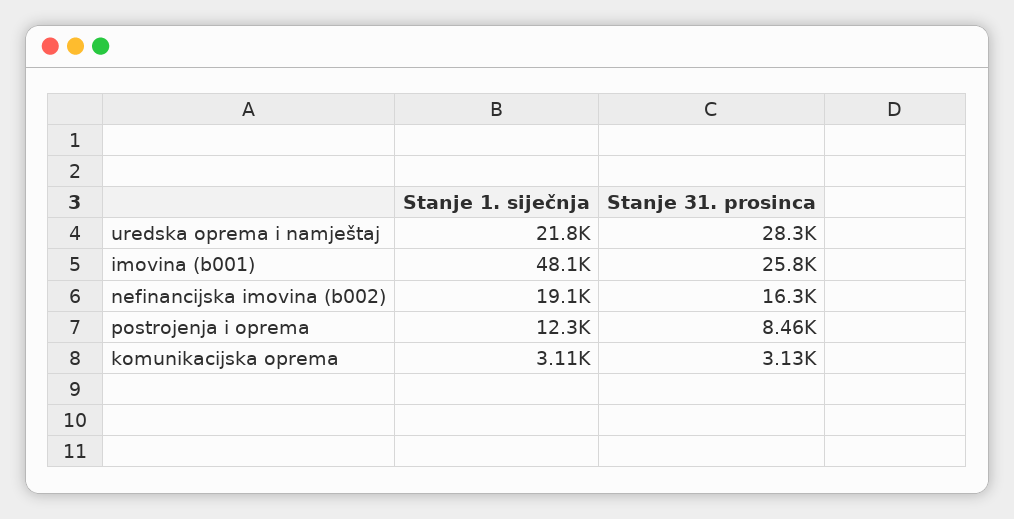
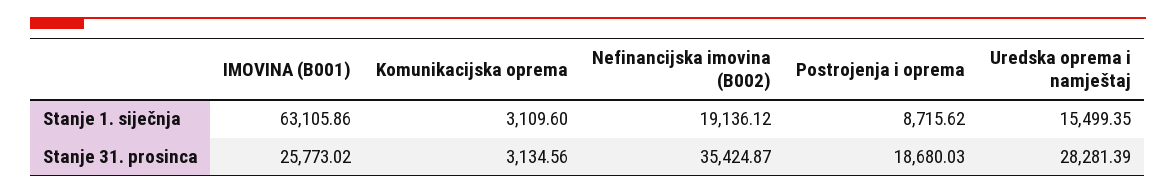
Stanje 1. siječnja, uredska oprema i namještaj: 21800 -> 15499.35
Stanje 1. siječnja, imovina (b001): 48100 -> 63105.86
Stanje 31. prosinca, nefinancijska imovina (b002): 16300 -> 35424.87
Stanje 1. siječnja, postrojenja i oprema: 12300 -> 8715.62
Stanje 31. prosinca, postrojenja i oprema: 8460 -> 18680.03

